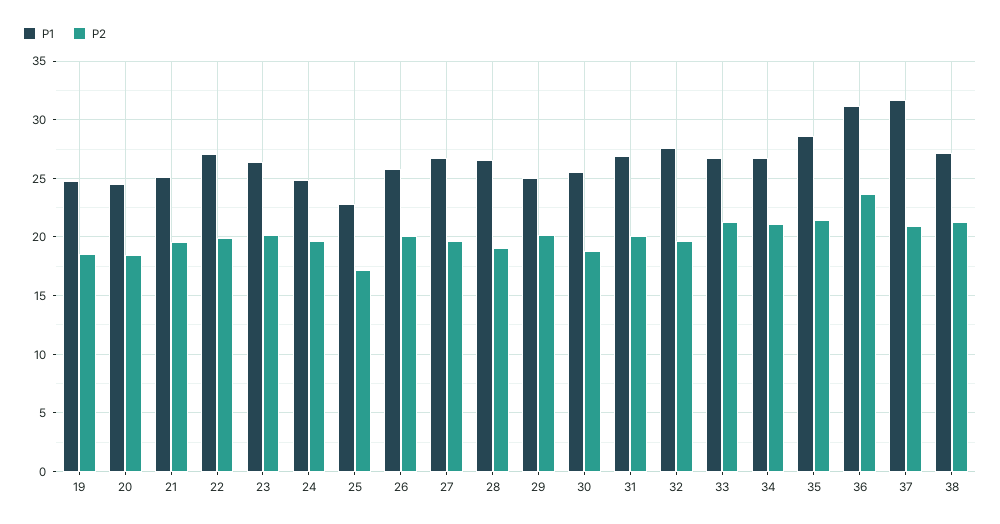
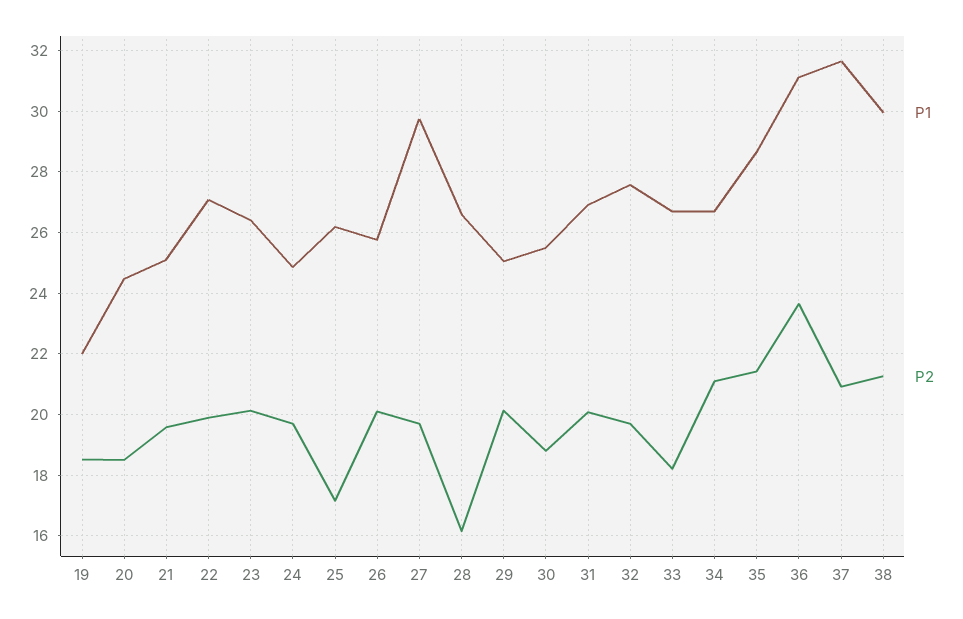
P1, 19: 25 -> 22
P1, 25: 23 -> 26.2
P1, 27: 27 -> 29.8
P2, 28: 19 -> 16.2
P2, 33: 21 -> 18.2
P1, 38: 27 -> 30

